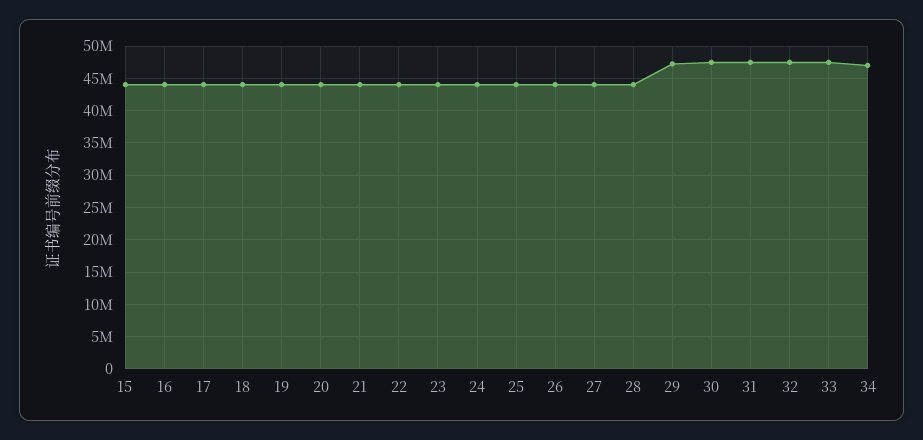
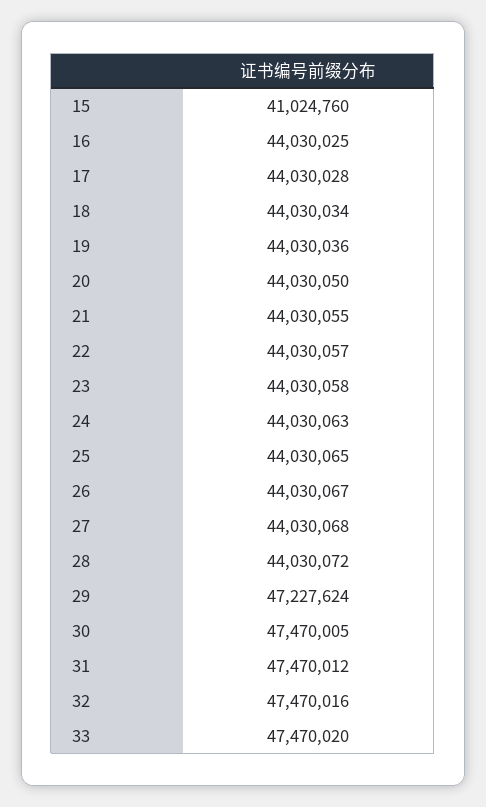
15: 44000000 -> 41024760
34: 47000000 -> none

